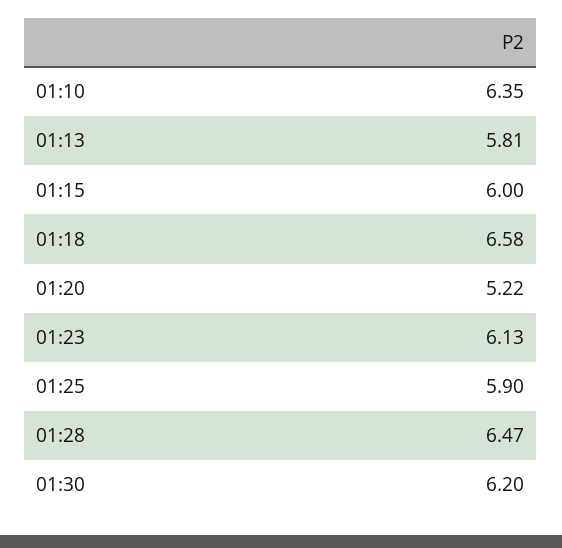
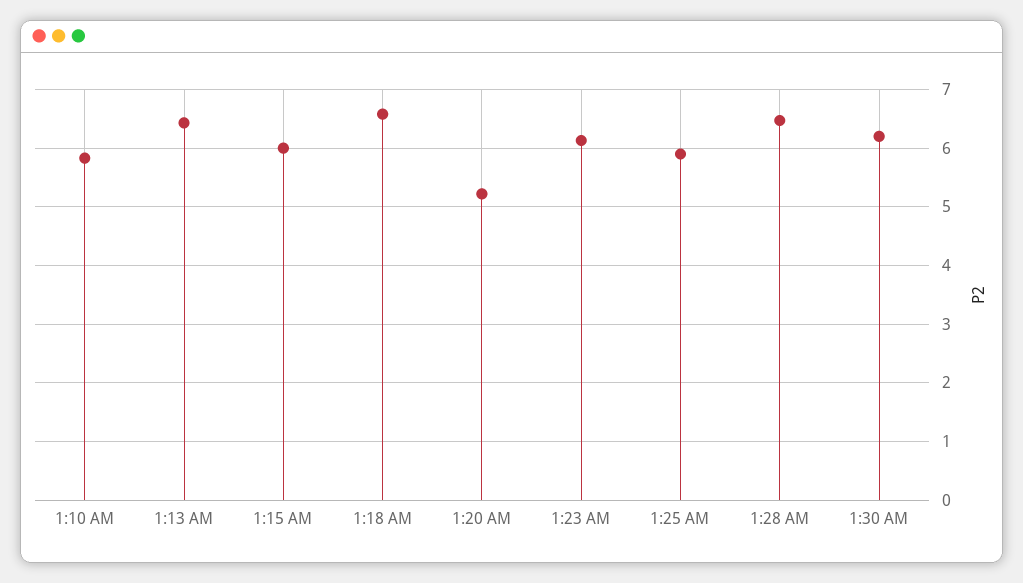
01:10: 6.35 -> 5.8
01:13: 5.81 -> 6.4

